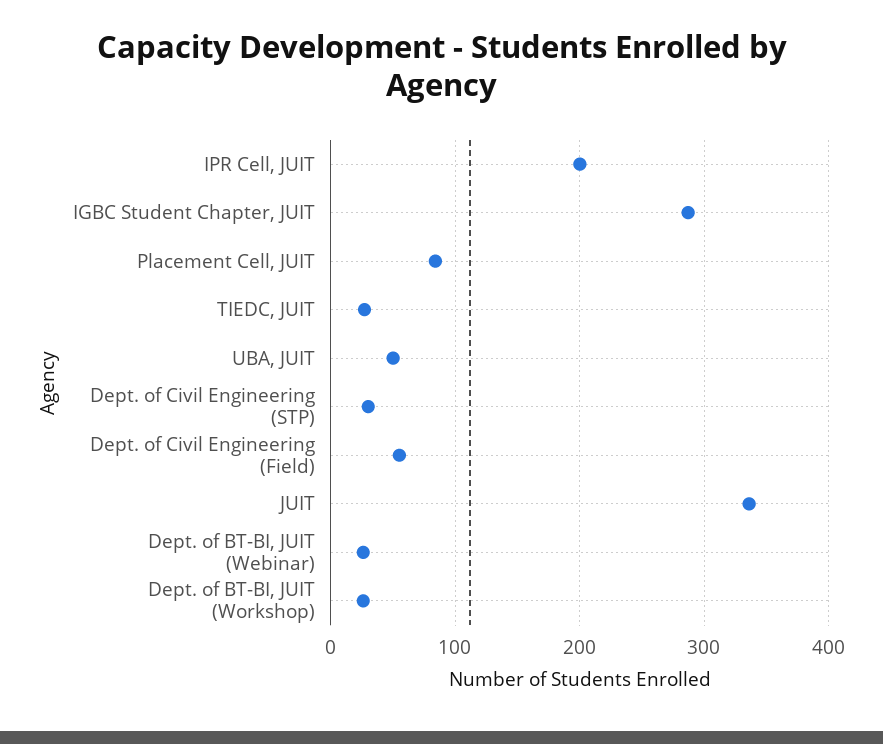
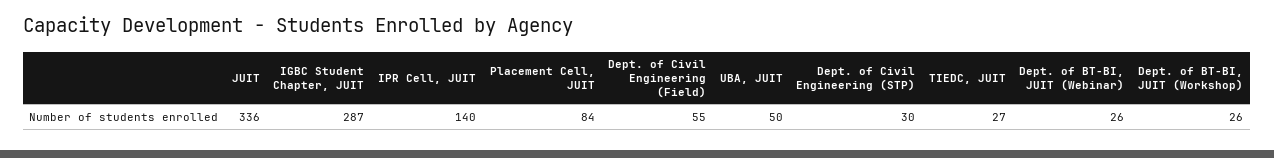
IPR Cell, JUIT: 200 -> 140

